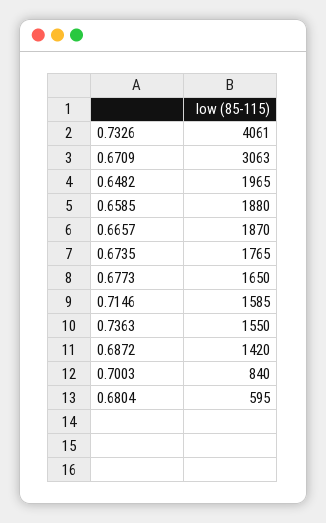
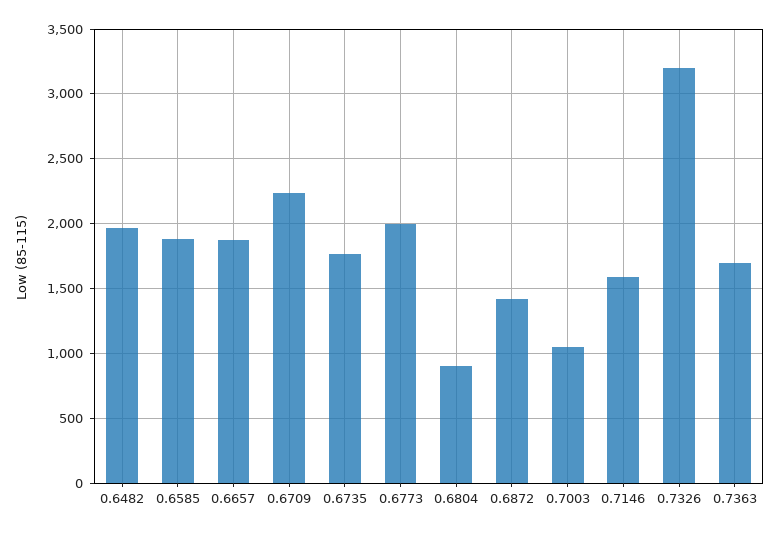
0.7326: 4061 -> 3200
0.6709: 3063 -> 2250
0.6773: 1650 -> 2000
0.7363: 1550 -> 1700
0.7003: 840 -> 1050
0.6804: 595 -> 900

